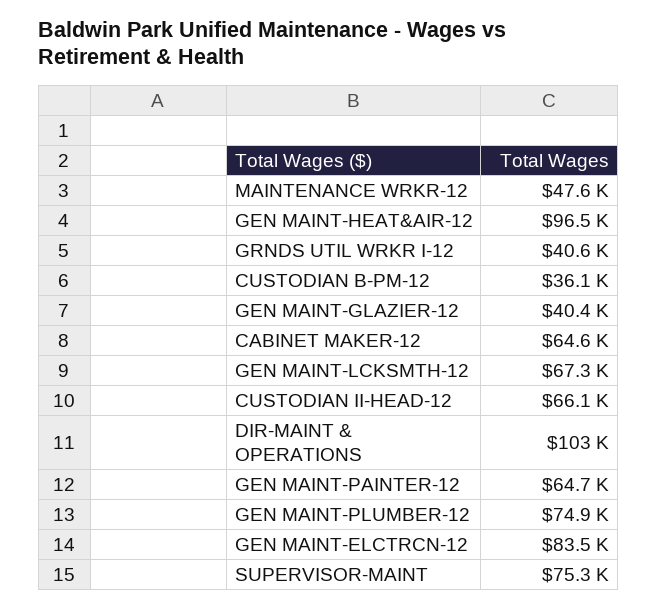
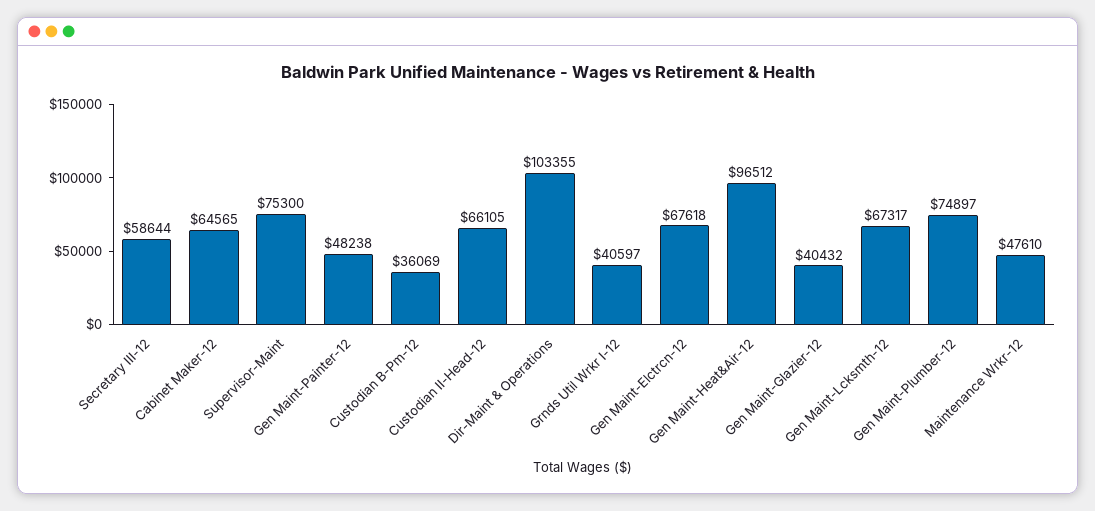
GEN MAINT-PAINTER-12: 64700 -> 48238
GEN MAINT-ELCTRCN-12: 83500 -> 67618
Secretary III-12: none -> 58644

